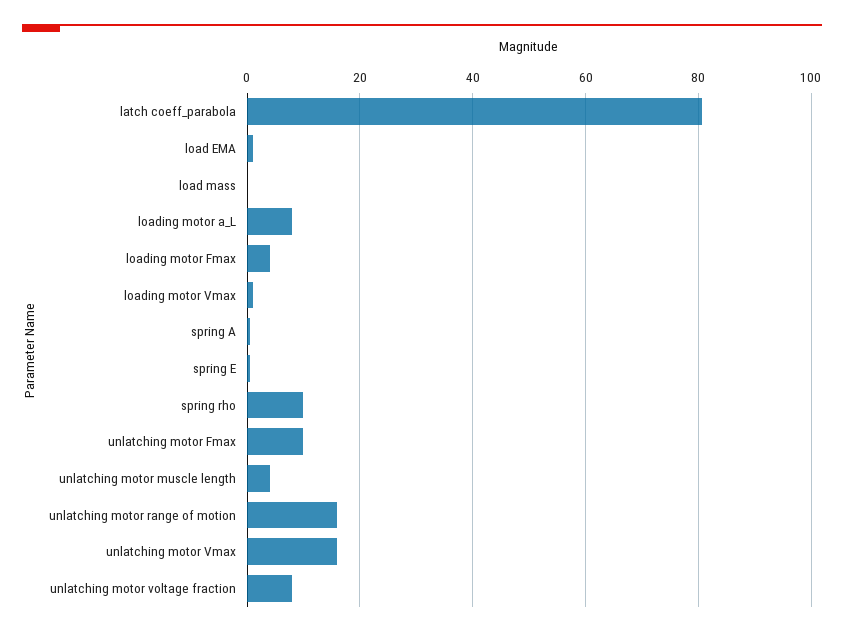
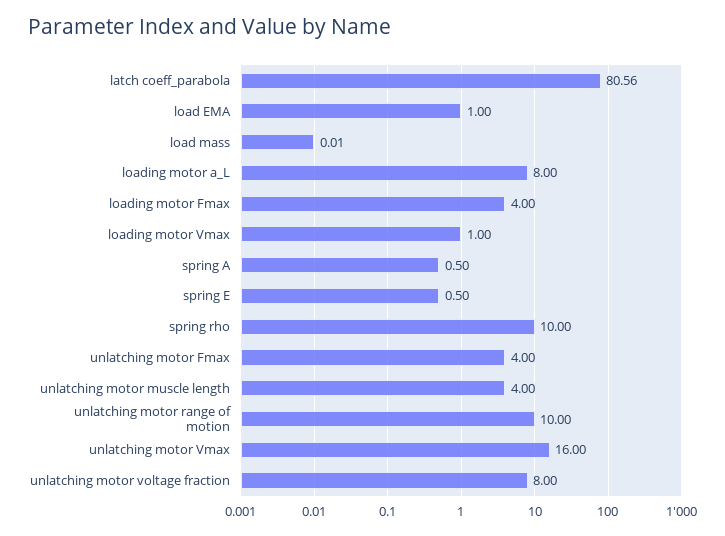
unlatching motor Fmax: 10 -> 4
unlatching motor range of motion: 16 -> 10

